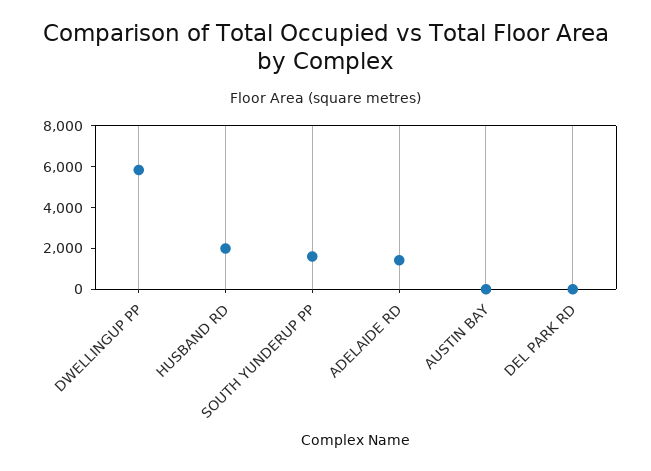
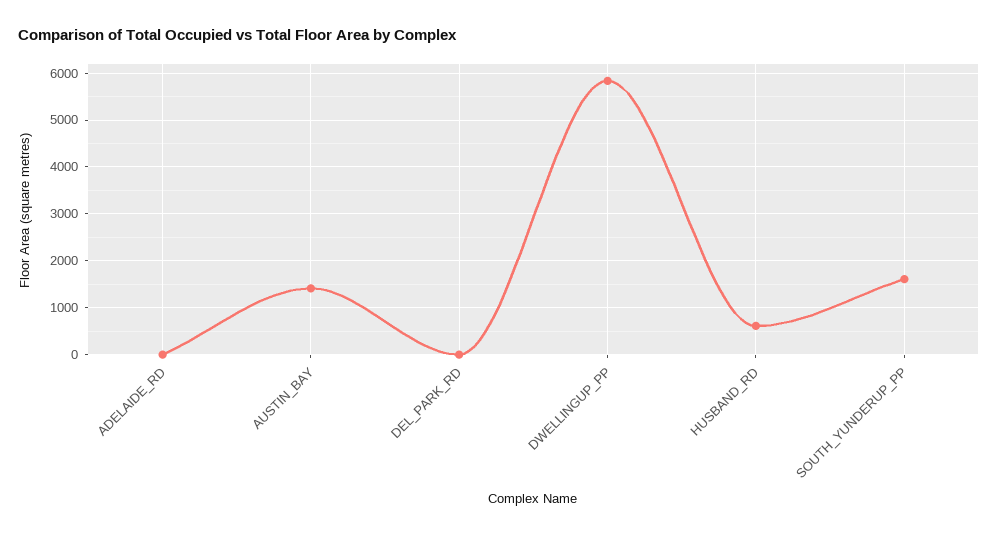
HUSBAND RD: 2000 -> 600
ADELAIDE RD: 1500 -> 0
AUSTIN BAY: 0 -> 1400

